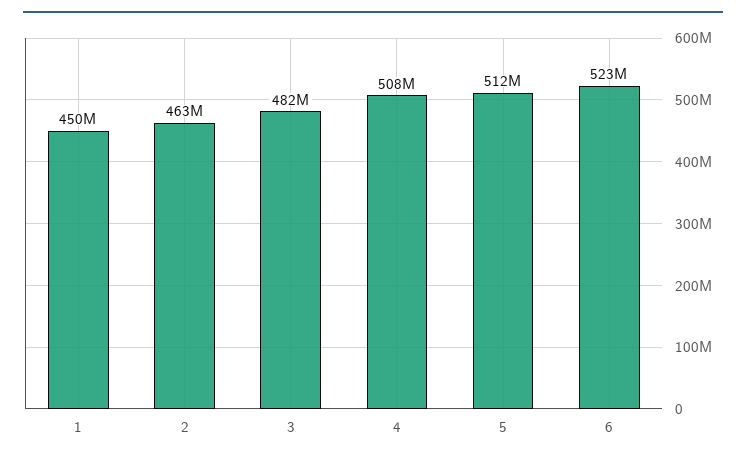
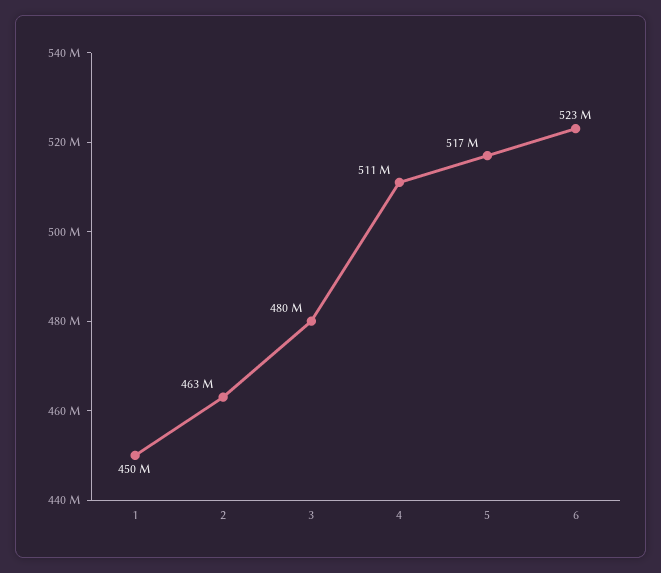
3: 482000000 -> 480000000
4: 508000000 -> 511000000
5: 512000000 -> 517000000

